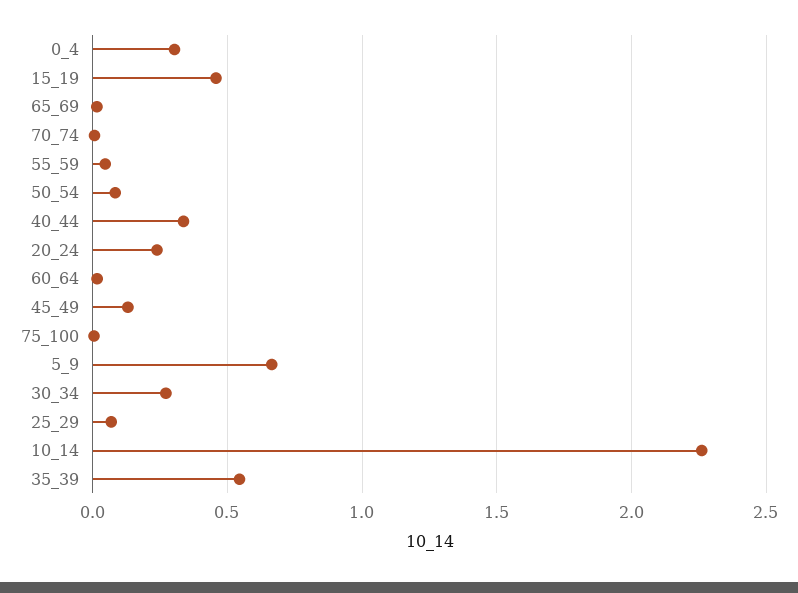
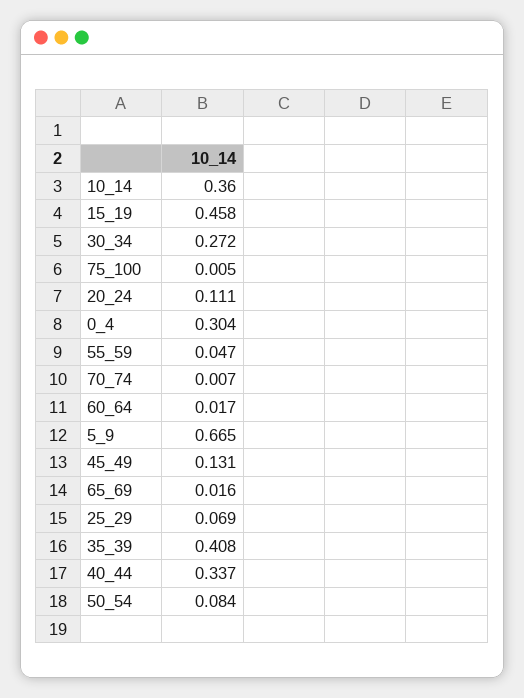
20_24: 0.25 -> 0.111
10_14: 2.25 -> 0.36
35_39: 0.55 -> 0.408

